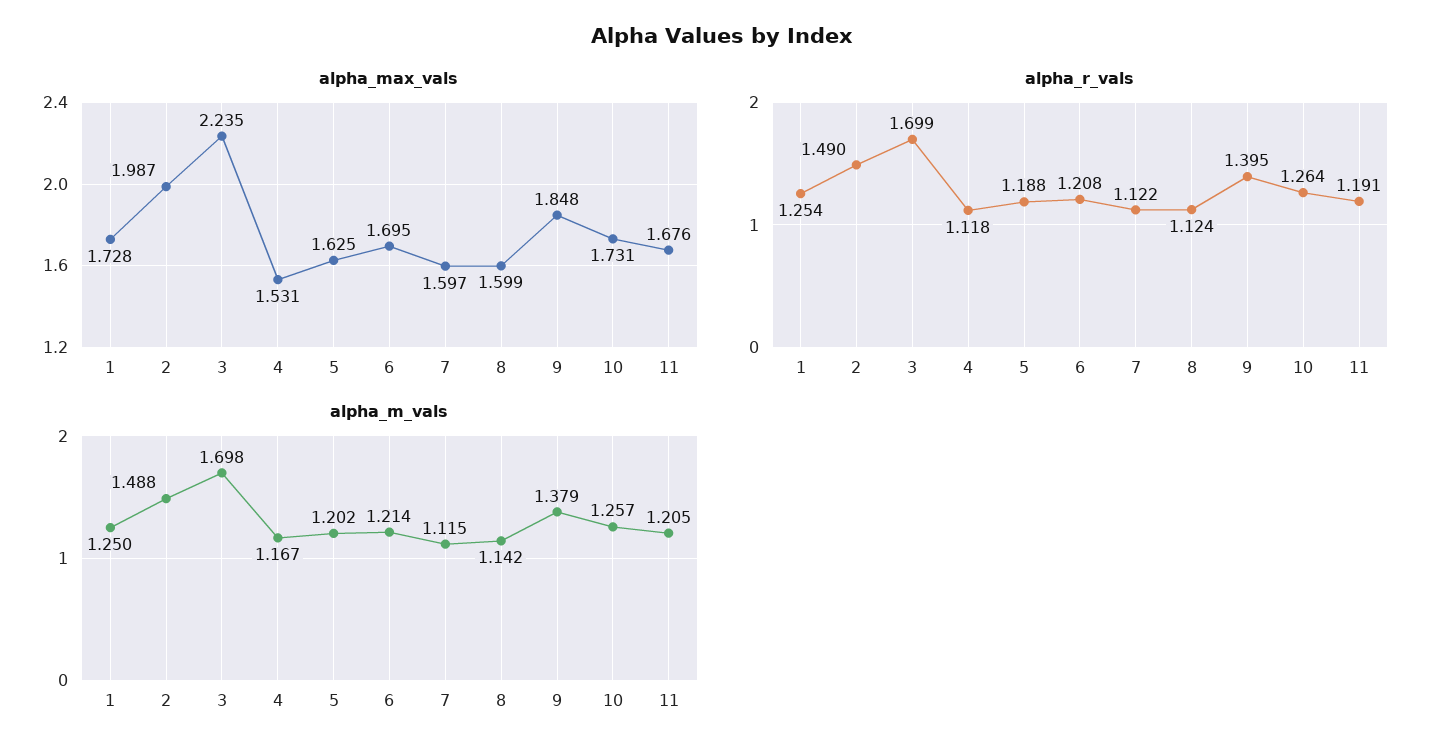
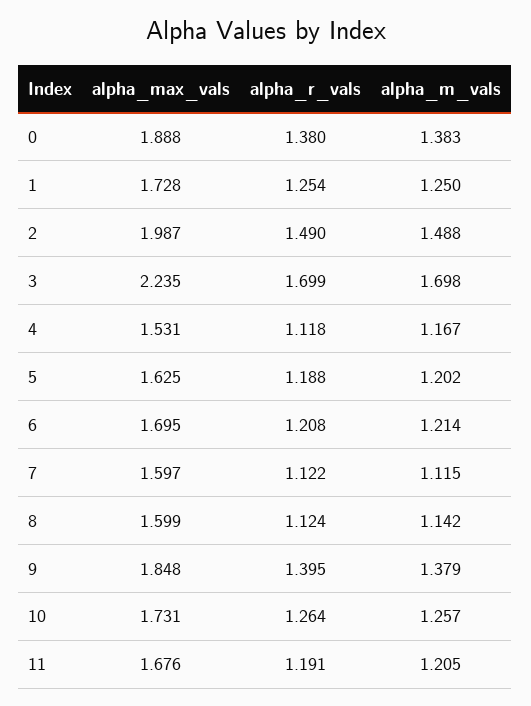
alpha_max_vals, 0: none -> 1.888
alpha_r_vals, 0: none -> 1.38
alpha_m_vals, 0: none -> 1.383

